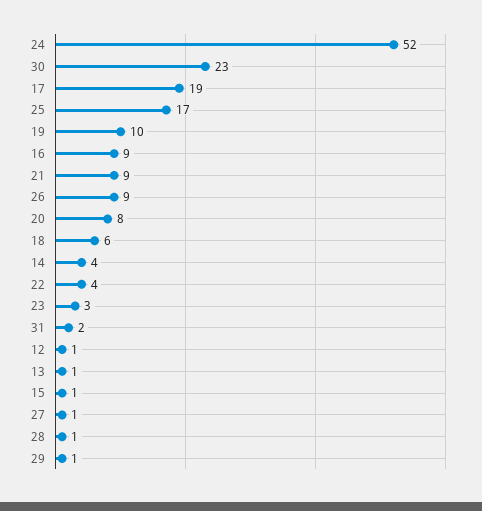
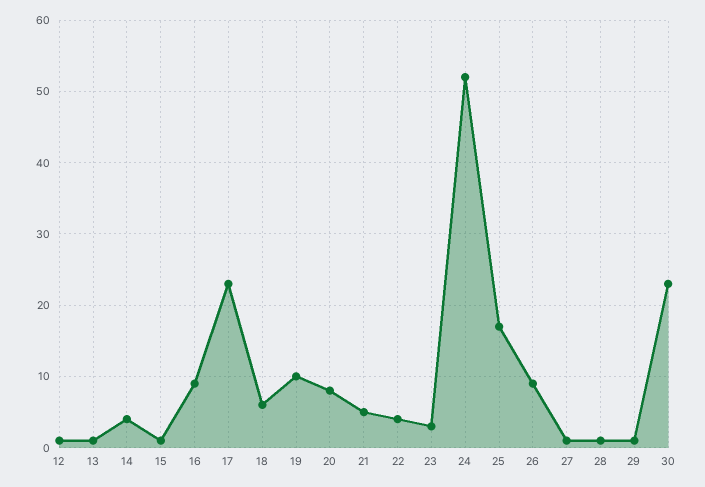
17: 19 -> 23
21: 9 -> 5
31: 2 -> none

